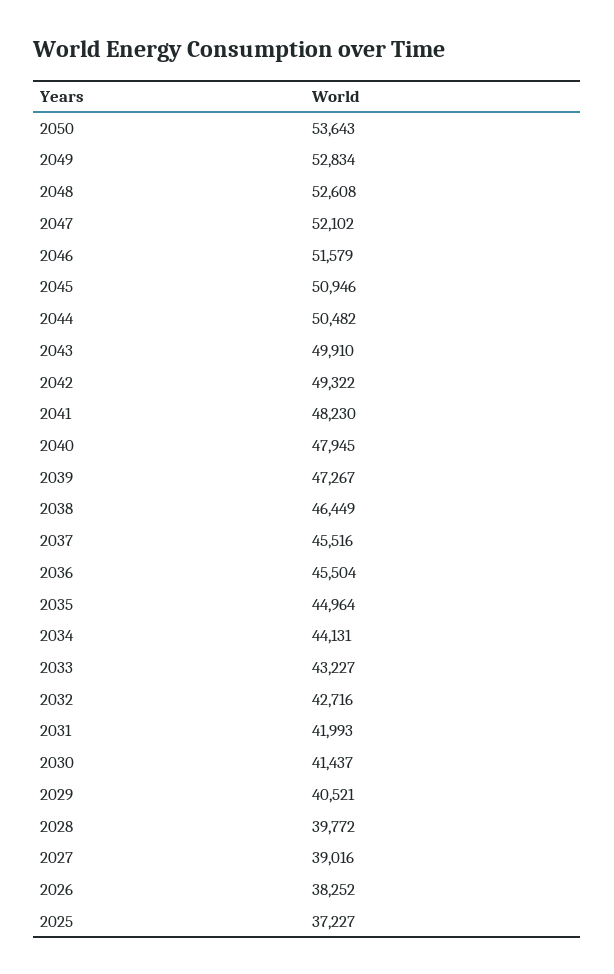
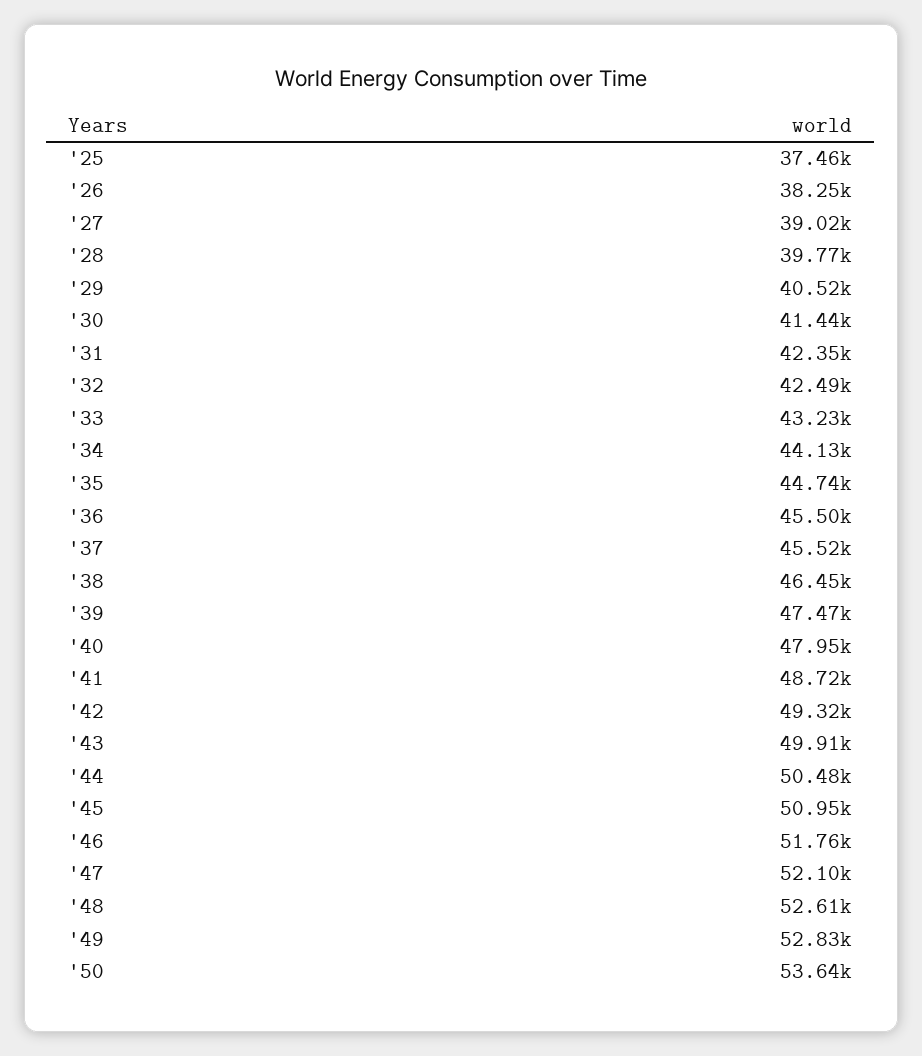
2046: 51579 -> 51760
2041: 48230 -> 48720
2039: 47267 -> 47470
2035: 44964 -> 44740
2032: 42716 -> 42490
2031: 41993 -> 42350
2025: 37227 -> 37460

